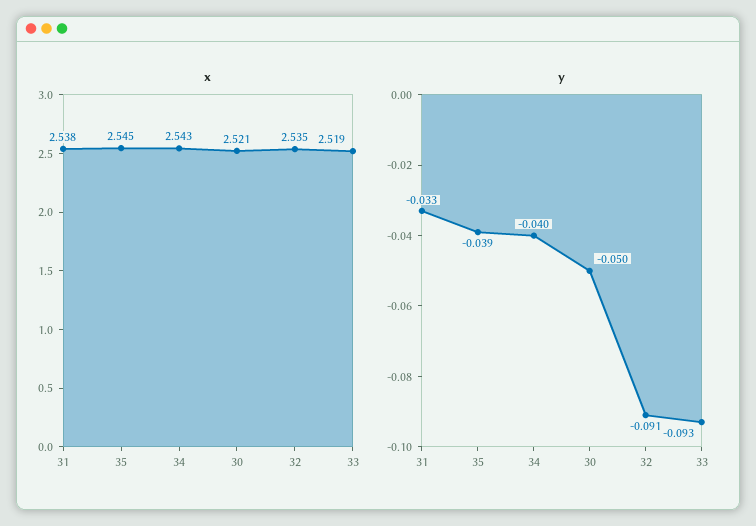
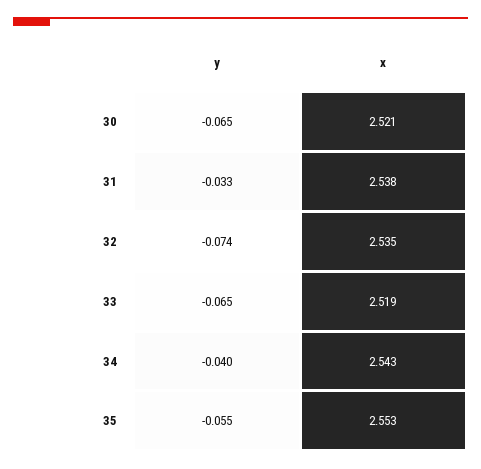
x, 35: 2.545 -> 2.553
y, 35: -0.039 -> -0.055
y, 30: -0.05 -> -0.065
y, 32: -0.091 -> -0.074
y, 33: -0.093 -> -0.065

